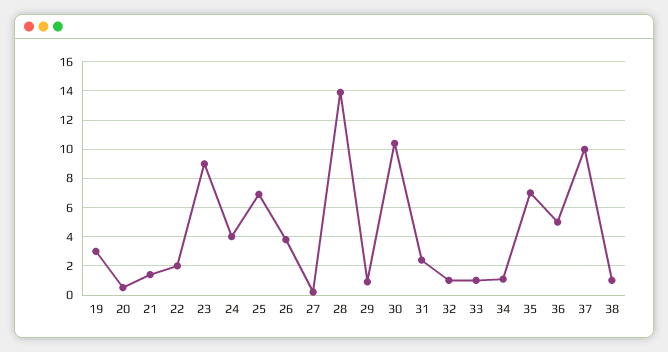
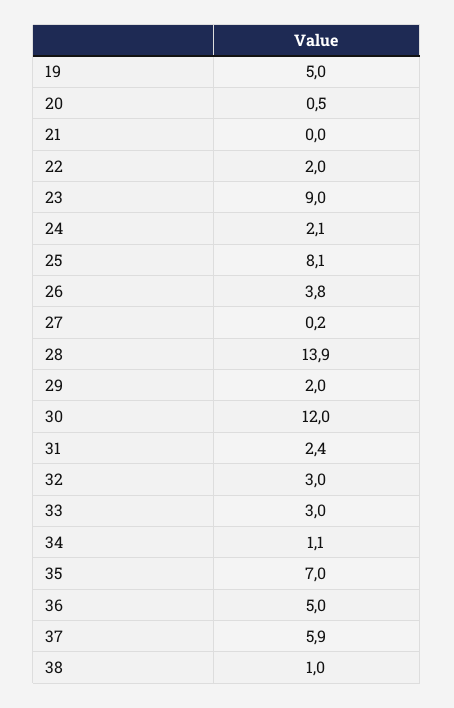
19: 3 -> 5
21: 1.5 -> 0
24: 4 -> 2.1
25: 7 -> 8.1
29: 1 -> 2
30: 10.5 -> 12
32: 1 -> 3
33: 1 -> 3
37: 10 -> 5.9

